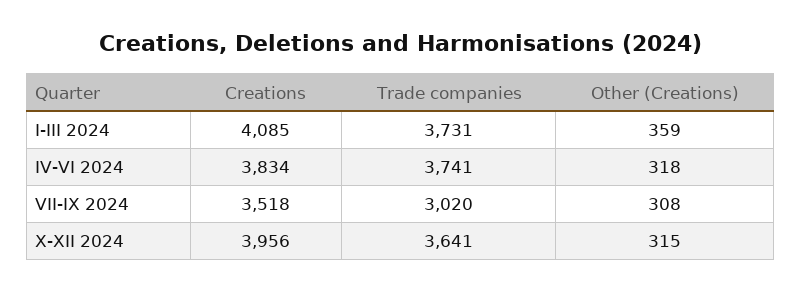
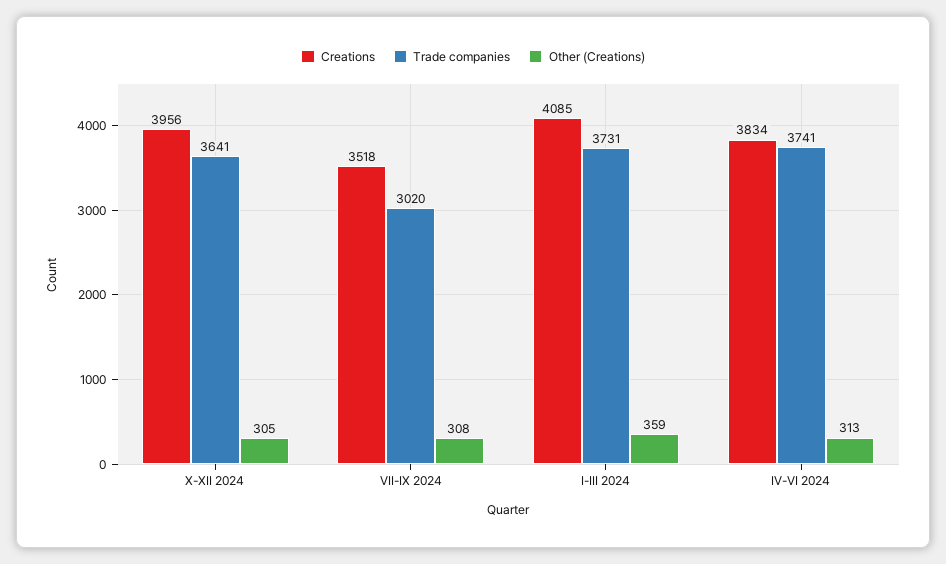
Other (Creations), IV-VI 2024: 318 -> 313
Other (Creations), X-XII 2024: 315 -> 305

